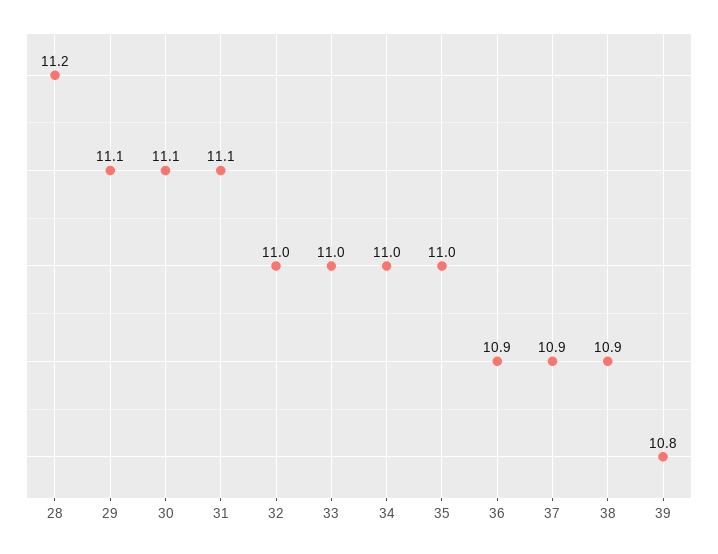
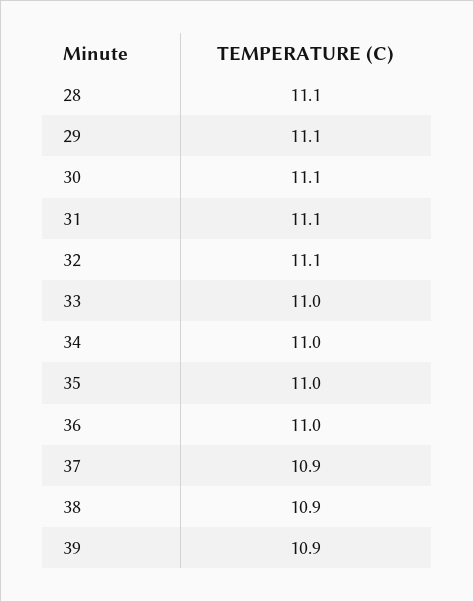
28: 11.2 -> 11.1
32: 11 -> 11.1
36: 10.9 -> 11
39: 10.8 -> 10.9

